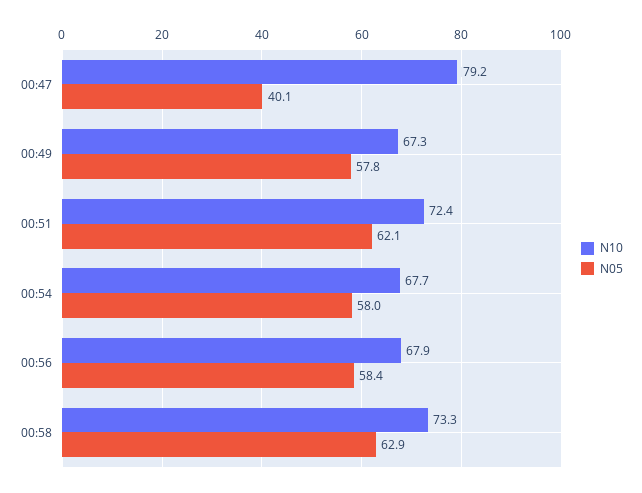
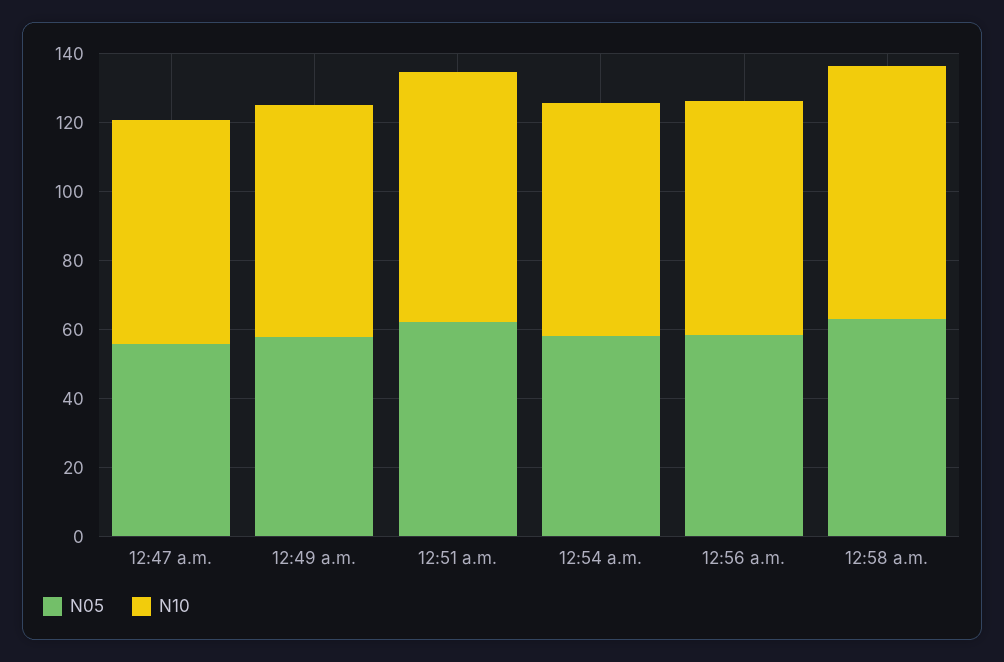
N10, 00:47: 79.2 -> 65
N05, 00:47: 40.1 -> 55

